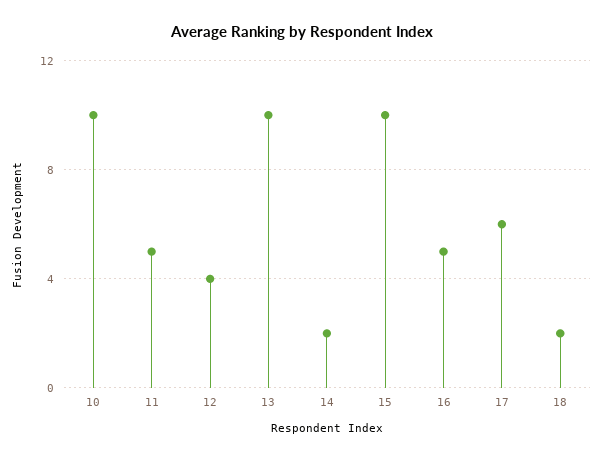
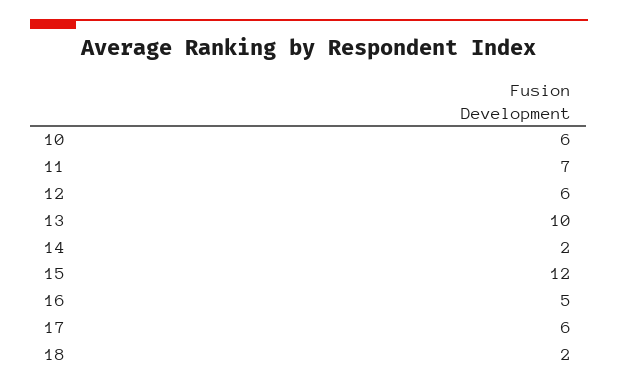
10: 10 -> 6
11: 5 -> 7
12: 4 -> 6
15: 10 -> 12

